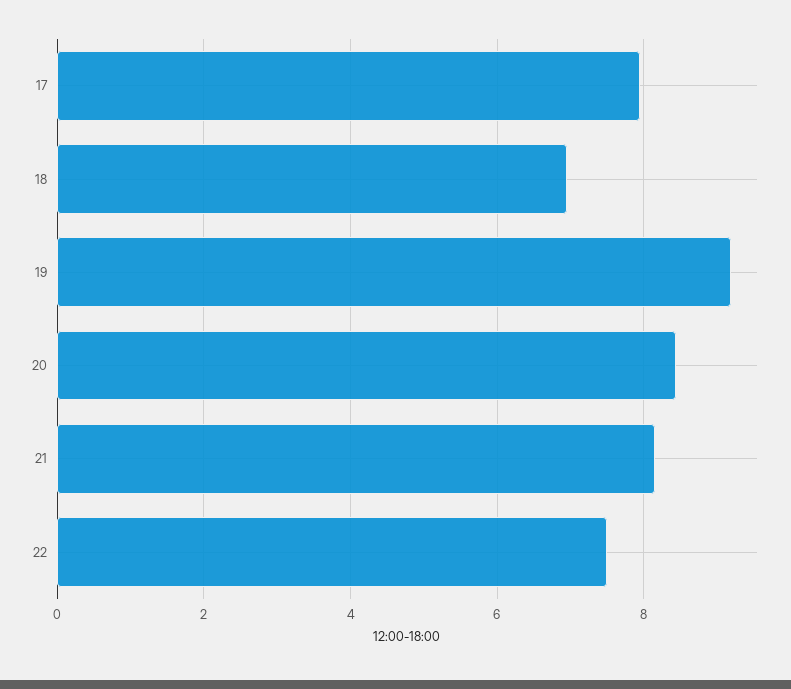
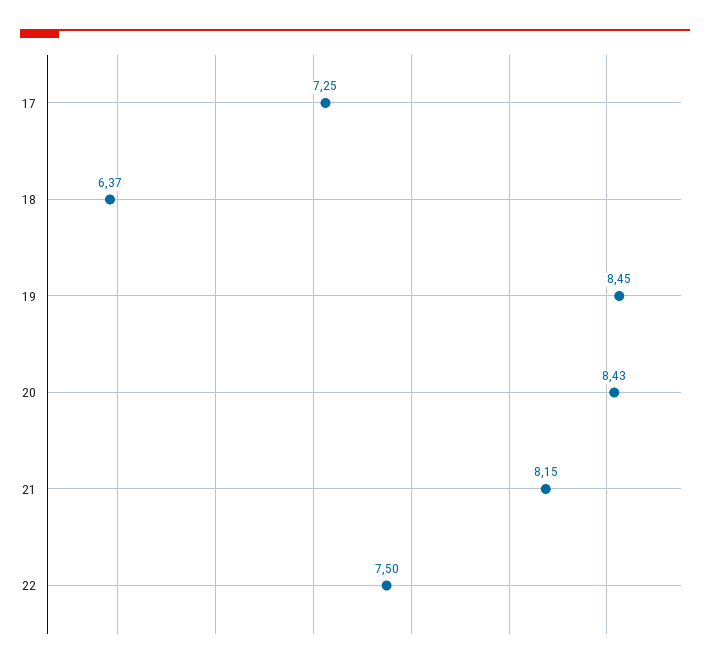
17: 8 -> 7.25
18: 7 -> 6.37
19: 9.2 -> 8.45

